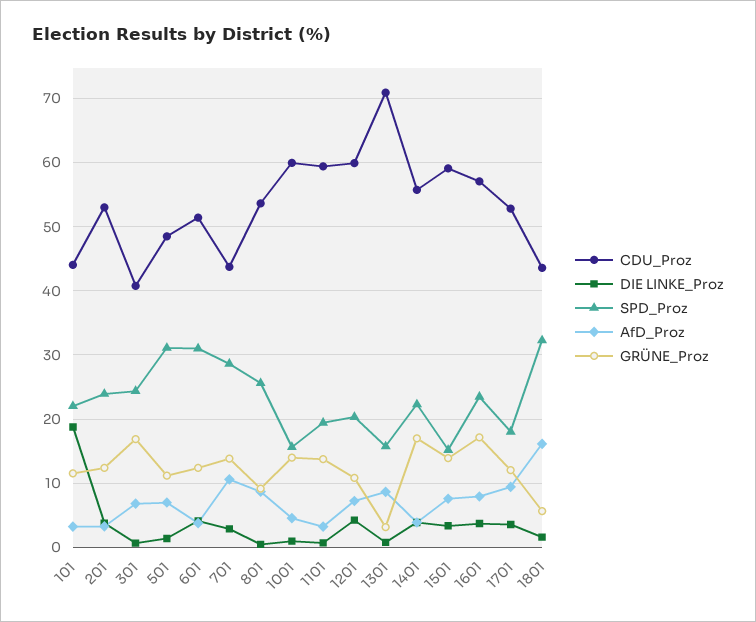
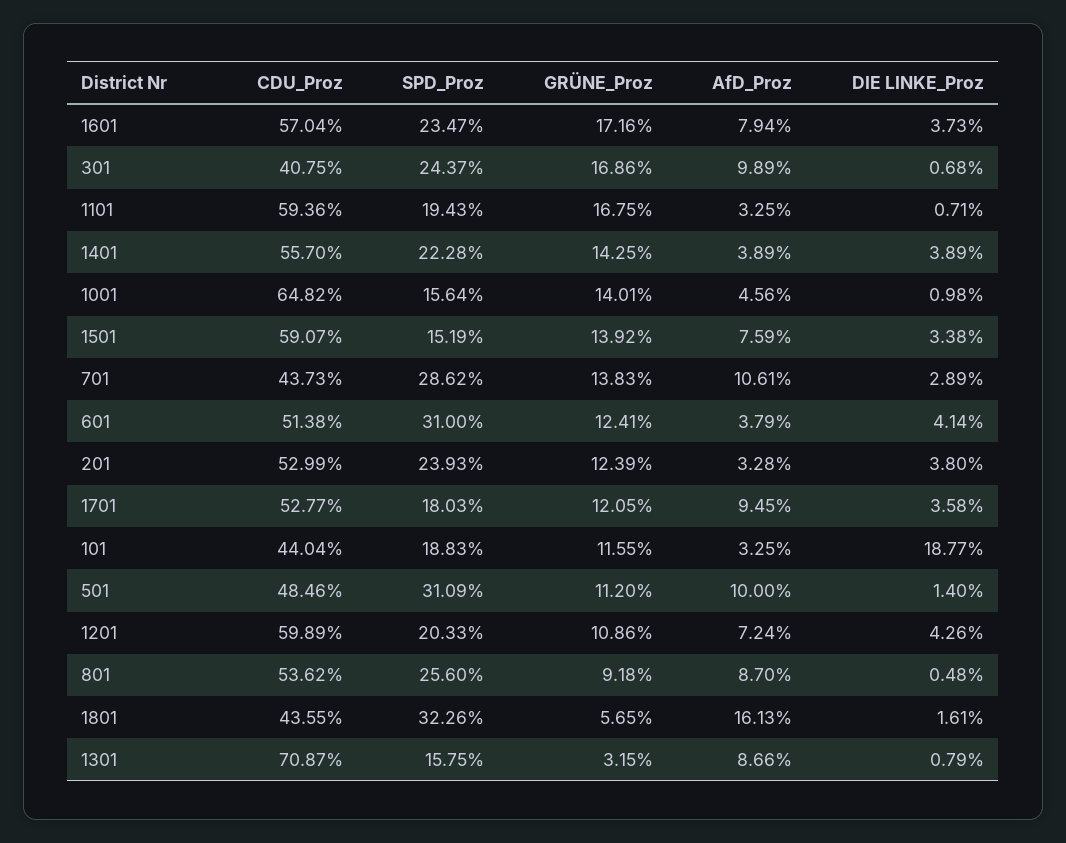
SPD_Proz, 101: 22 -> 18.83
AfD_Proz, 301: 7 -> 9.89
AfD_Proz, 501: 7 -> 10
CDU_Proz, 1001: 60 -> 64.82
GRÜNE_Proz, 1101: 14 -> 16.75
GRÜNE_Proz, 1401: 17 -> 14.25

